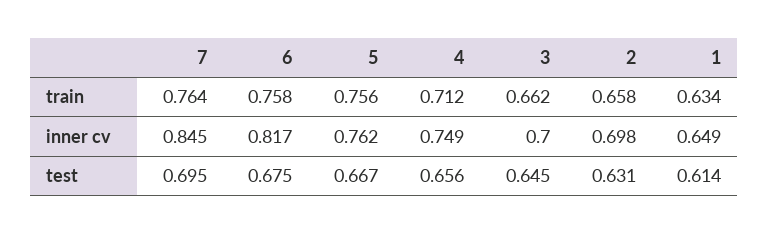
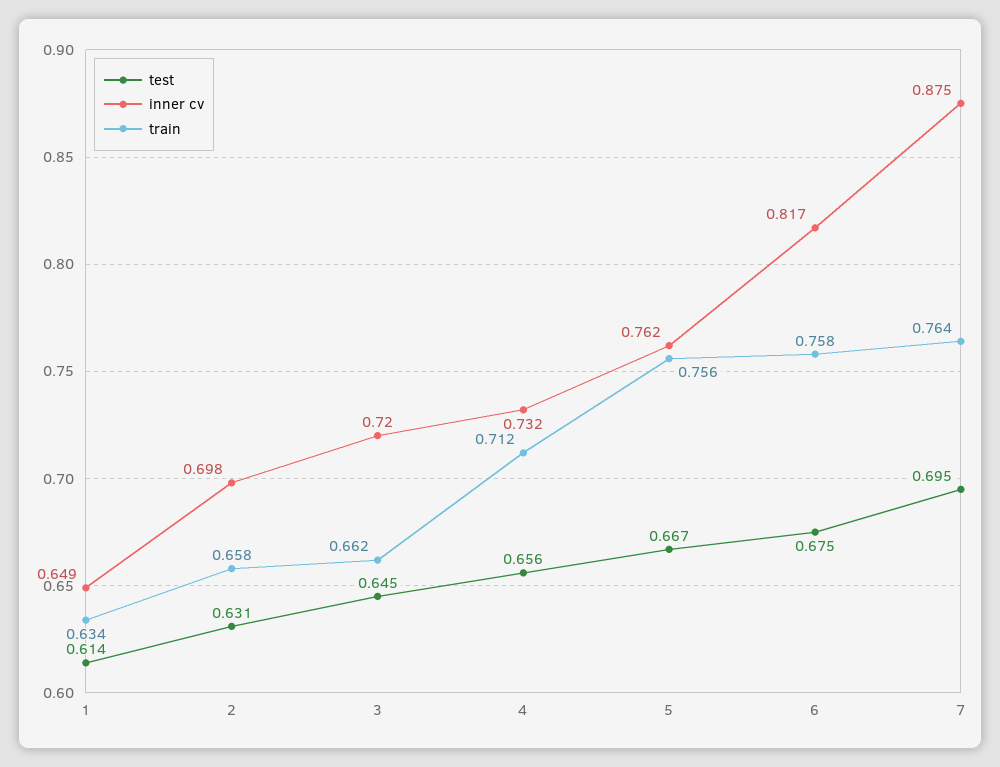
inner cv, 7: 0.845 -> 0.875
inner cv, 4: 0.749 -> 0.732
inner cv, 3: 0.7 -> 0.72

